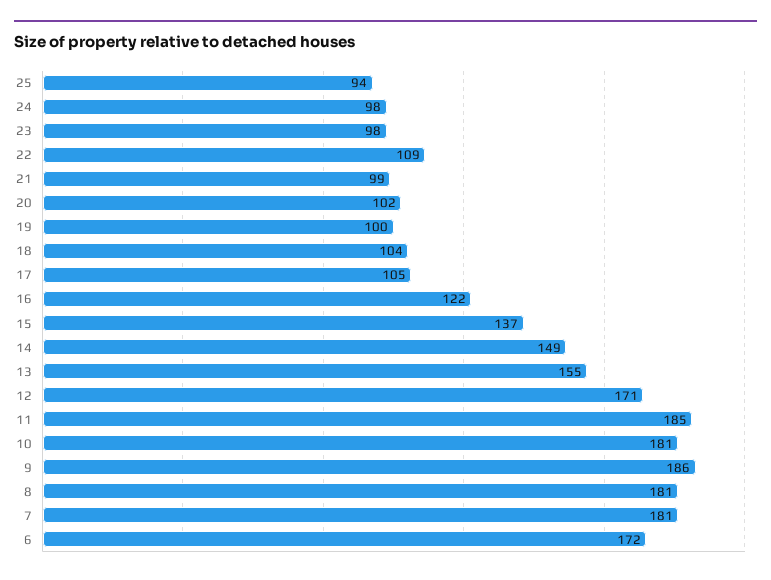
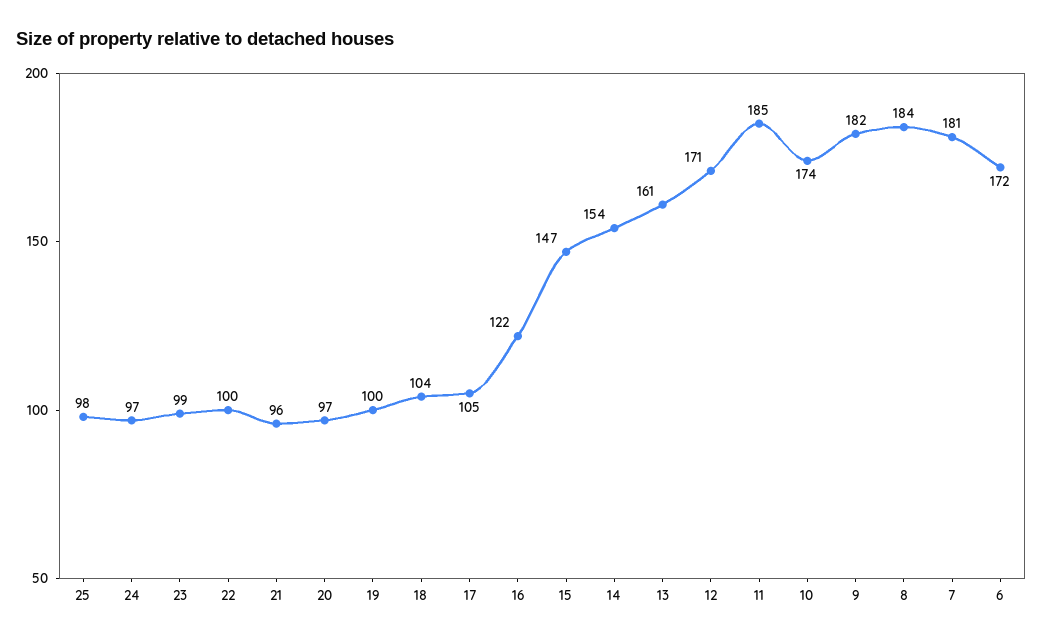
25: 94 -> 98
24: 98 -> 97
23: 98 -> 99
22: 109 -> 100
21: 99 -> 96
20: 102 -> 97
15: 137 -> 147
14: 149 -> 154
13: 155 -> 161
10: 181 -> 174
9: 186 -> 182
8: 181 -> 184

